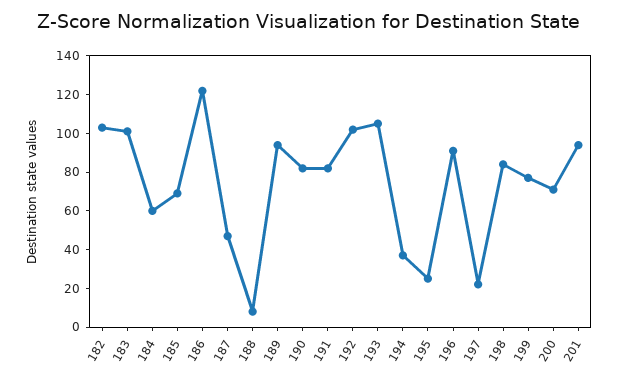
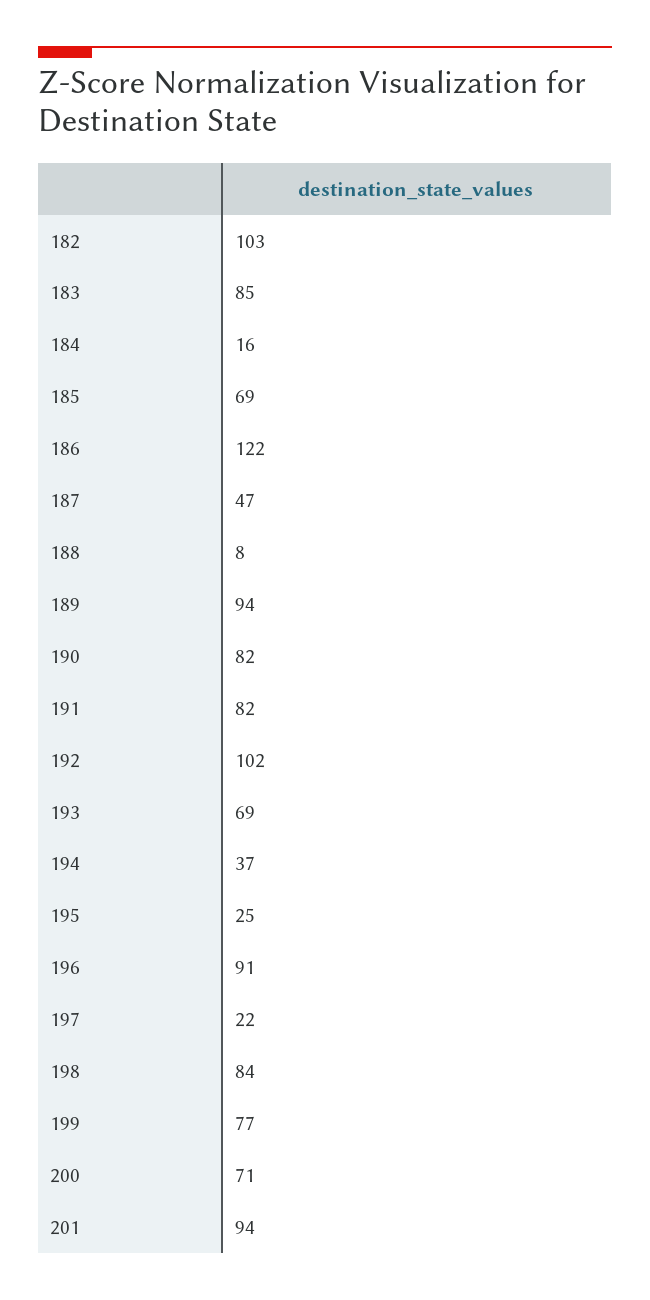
183: 100 -> 85
184: 60 -> 16
193: 105 -> 69

